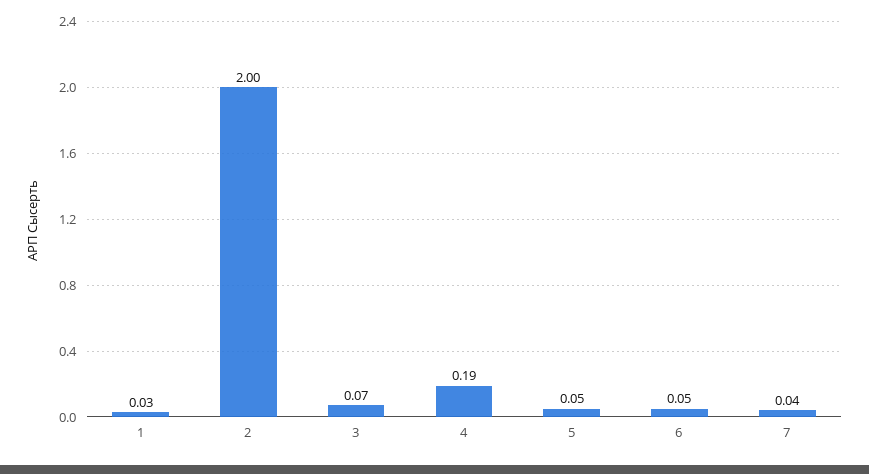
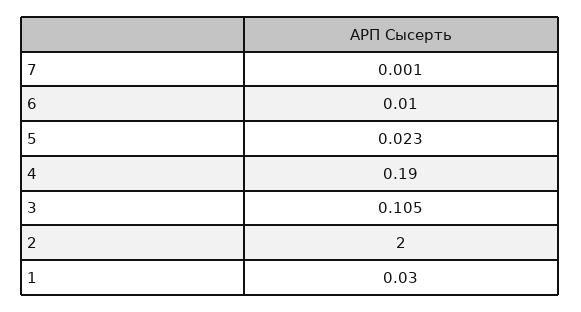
3: 0.07 -> 0.105
5: 0.05 -> 0.023
6: 0.05 -> 0.01
7: 0.04 -> 0.001

